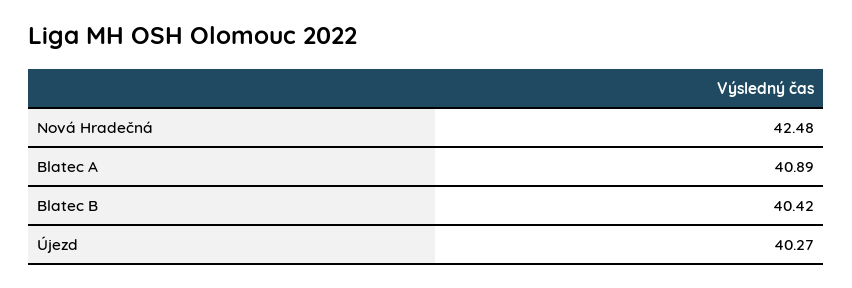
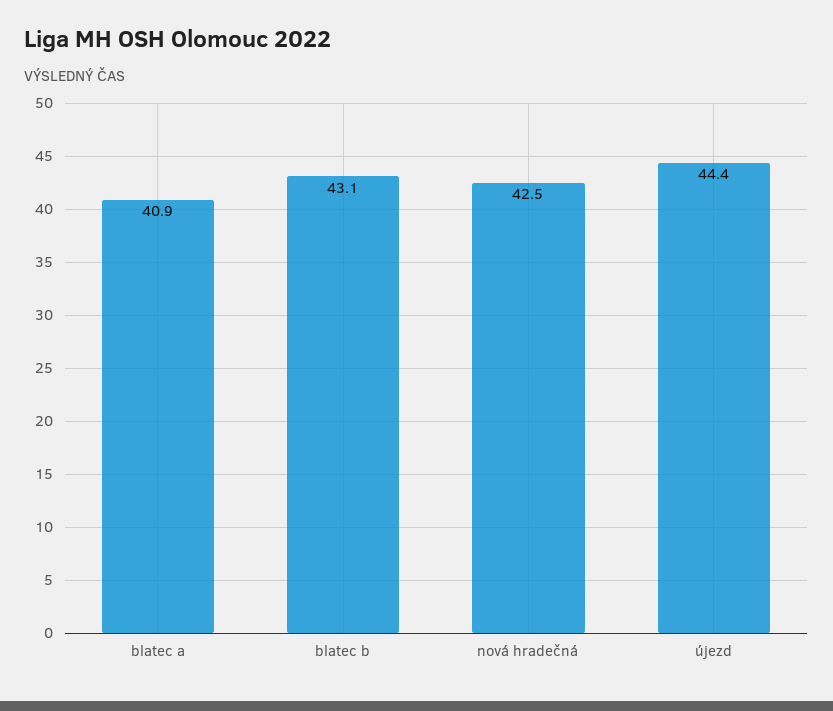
Blatec B: 40.42 -> 43.1
Újezd: 40.27 -> 44.4

